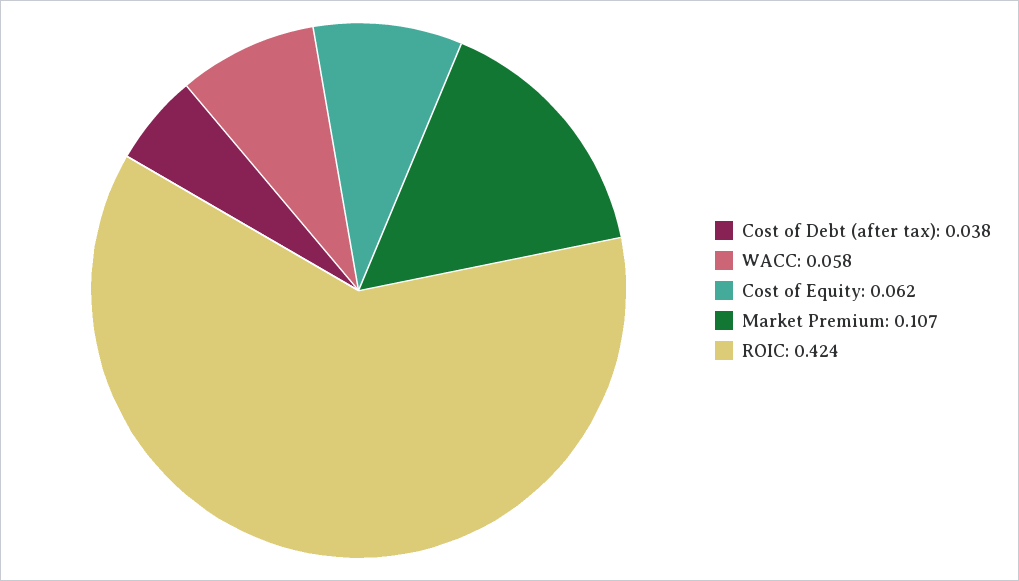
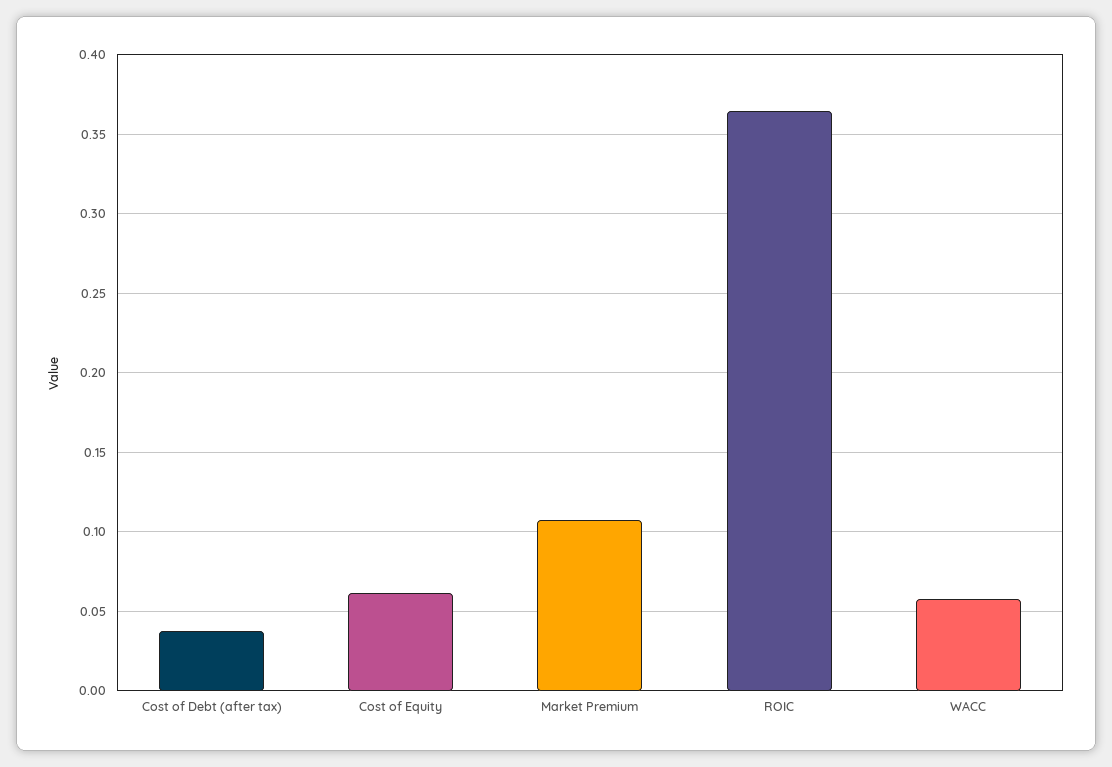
ROIC: 0.424 -> 0.365

